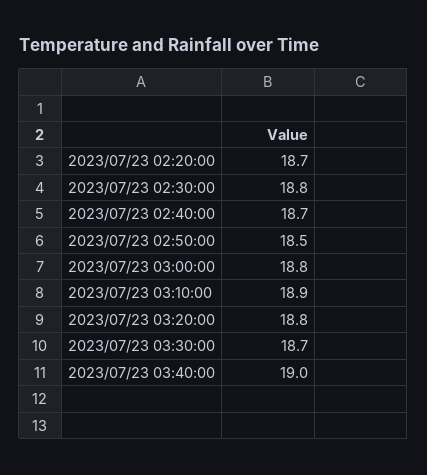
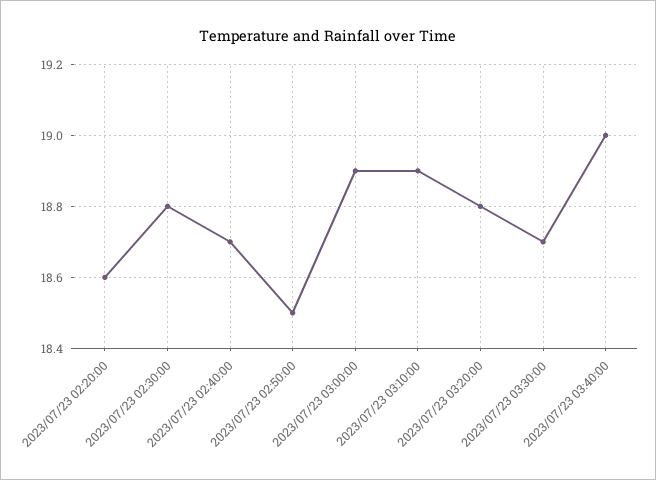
2023/07/23 02:20:00: 18.7 -> 18.6
2023/07/23 03:00:00: 18.8 -> 18.9

